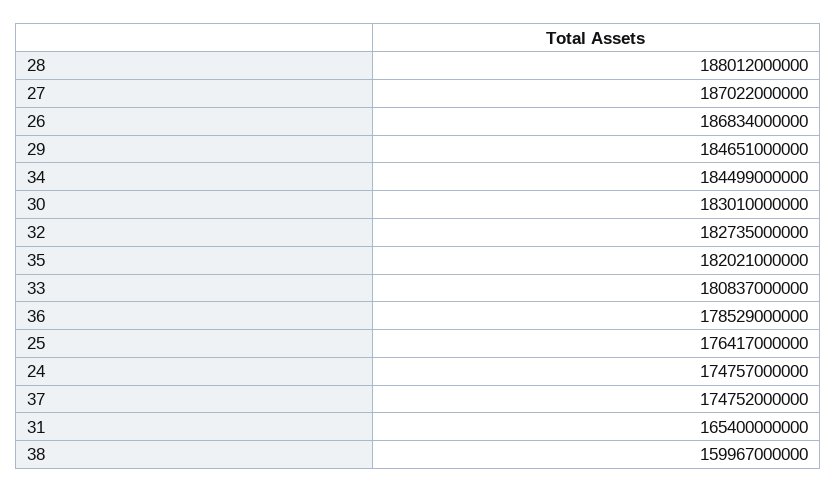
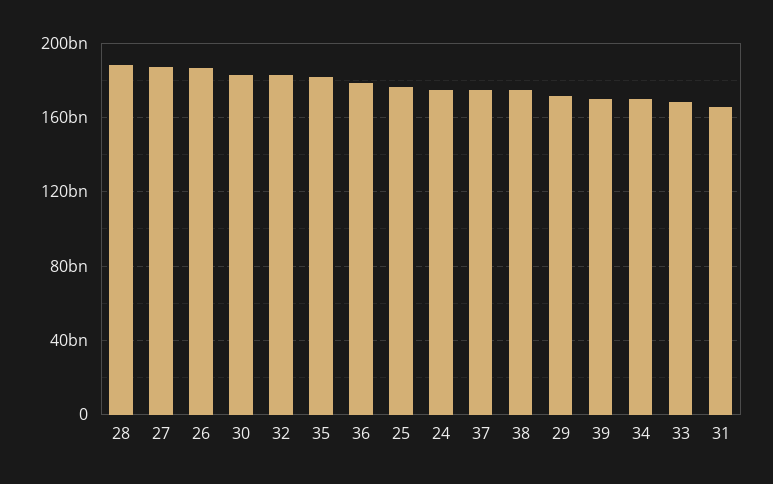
29: 184651000000 -> 170000000000
34: 184499000000 -> 170000000000
33: 180837000000 -> 170000000000
38: 159967000000 -> 175000000000
39: none -> 170000000000

